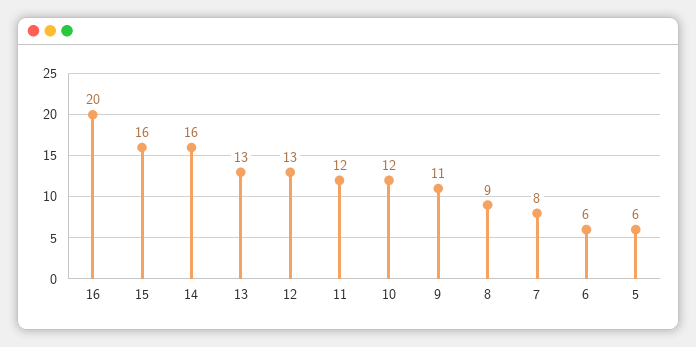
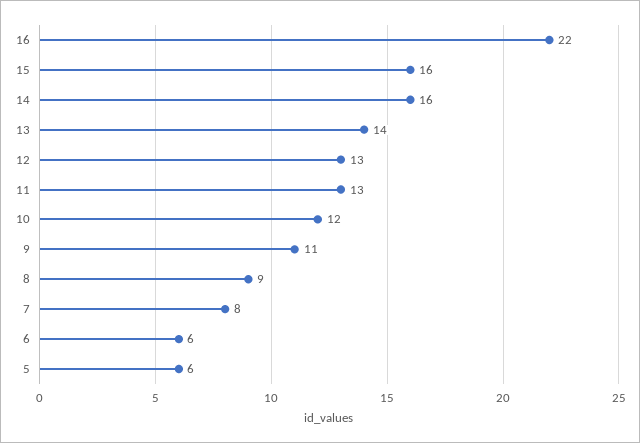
16: 20 -> 22
13: 13 -> 14
11: 12 -> 13

